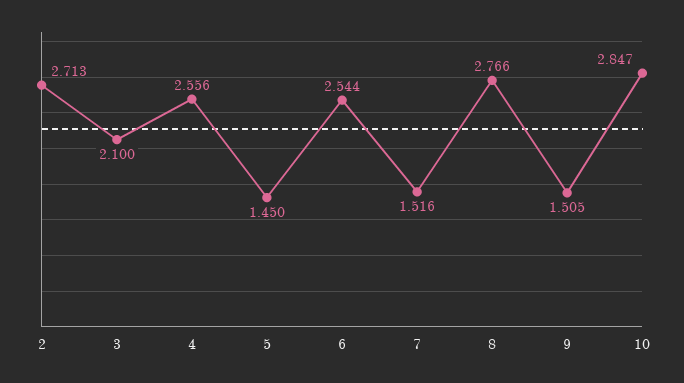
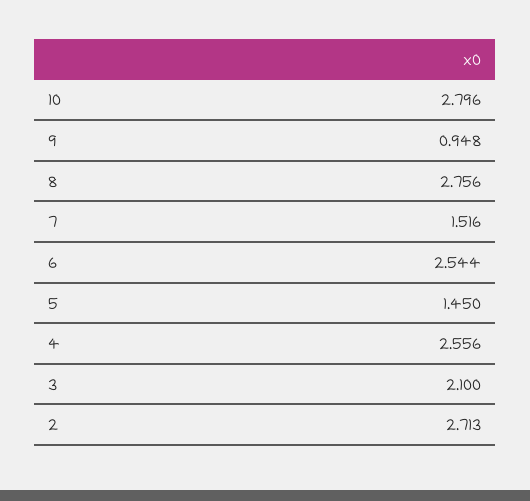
8: 2.766 -> 2.756
9: 1.505 -> 0.948
10: 2.847 -> 2.796

